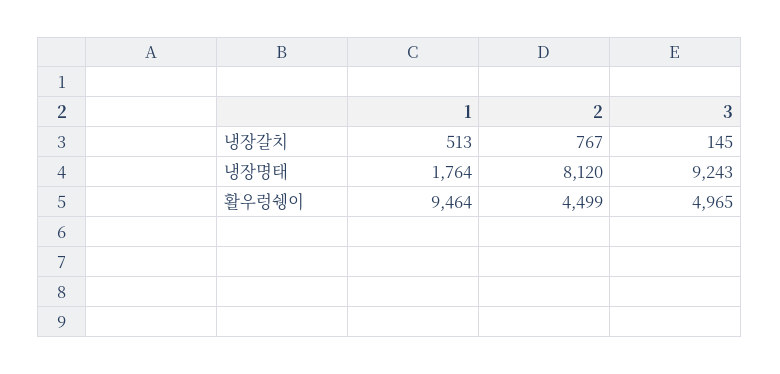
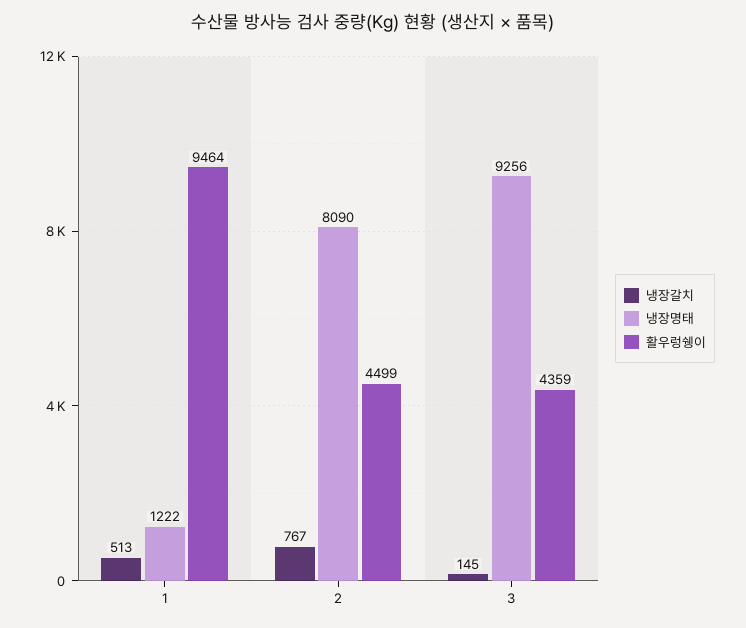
냉장명태, 1: 1764 -> 1222
냉장명태, 2: 8120 -> 8090
냉장명태, 3: 9243 -> 9256
활우렁쉥이, 3: 4965 -> 4359

